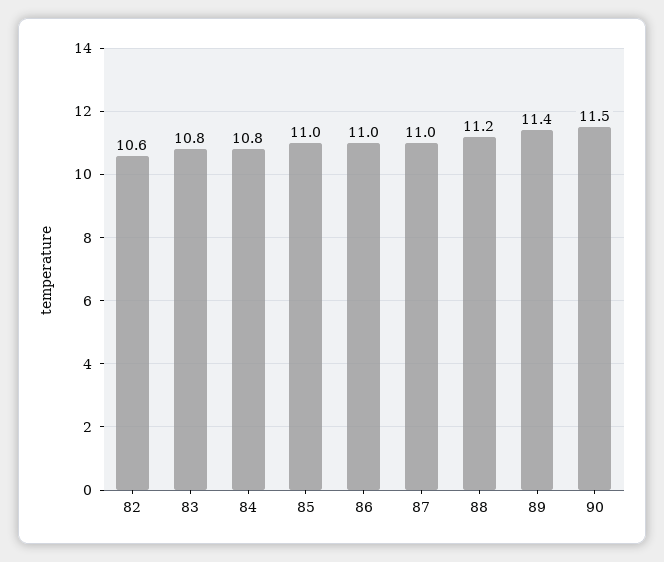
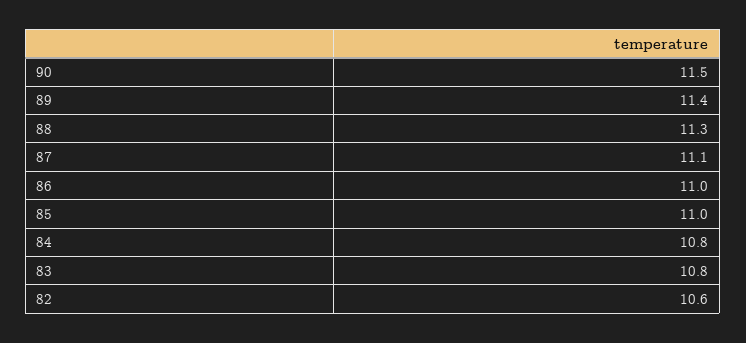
87: 11 -> 11.1
88: 11.2 -> 11.3

